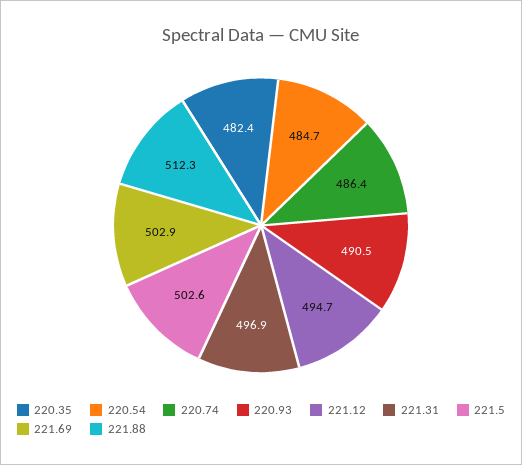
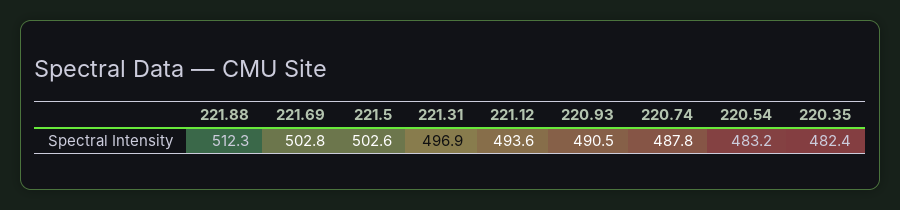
220.54: 484.7 -> 483.2
220.74: 486.4 -> 487.8
221.12: 494.7 -> 493.6
221.69: 502.9 -> 502.8

